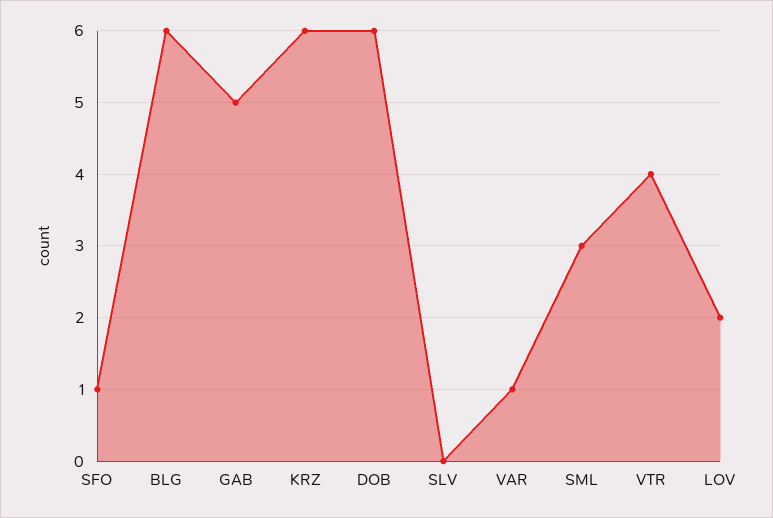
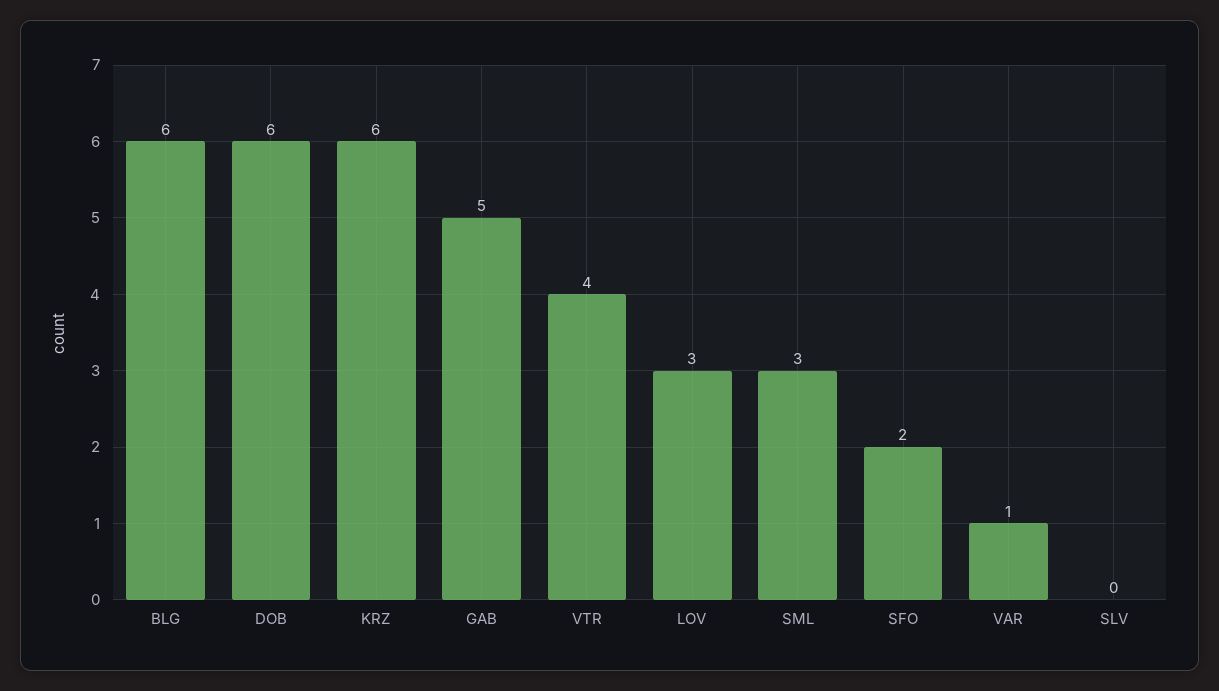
SFO: 1 -> 2
LOV: 2 -> 3

